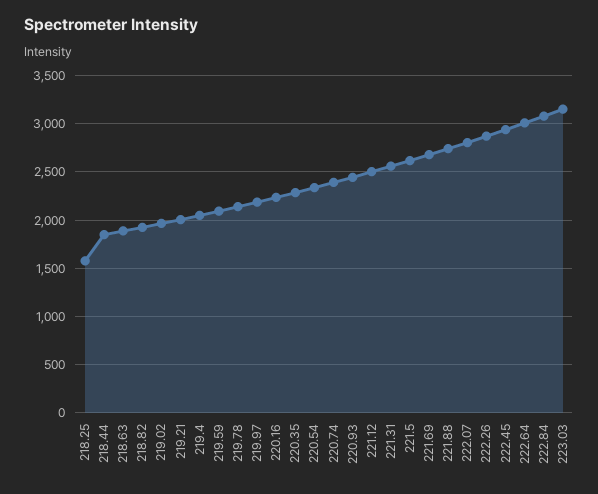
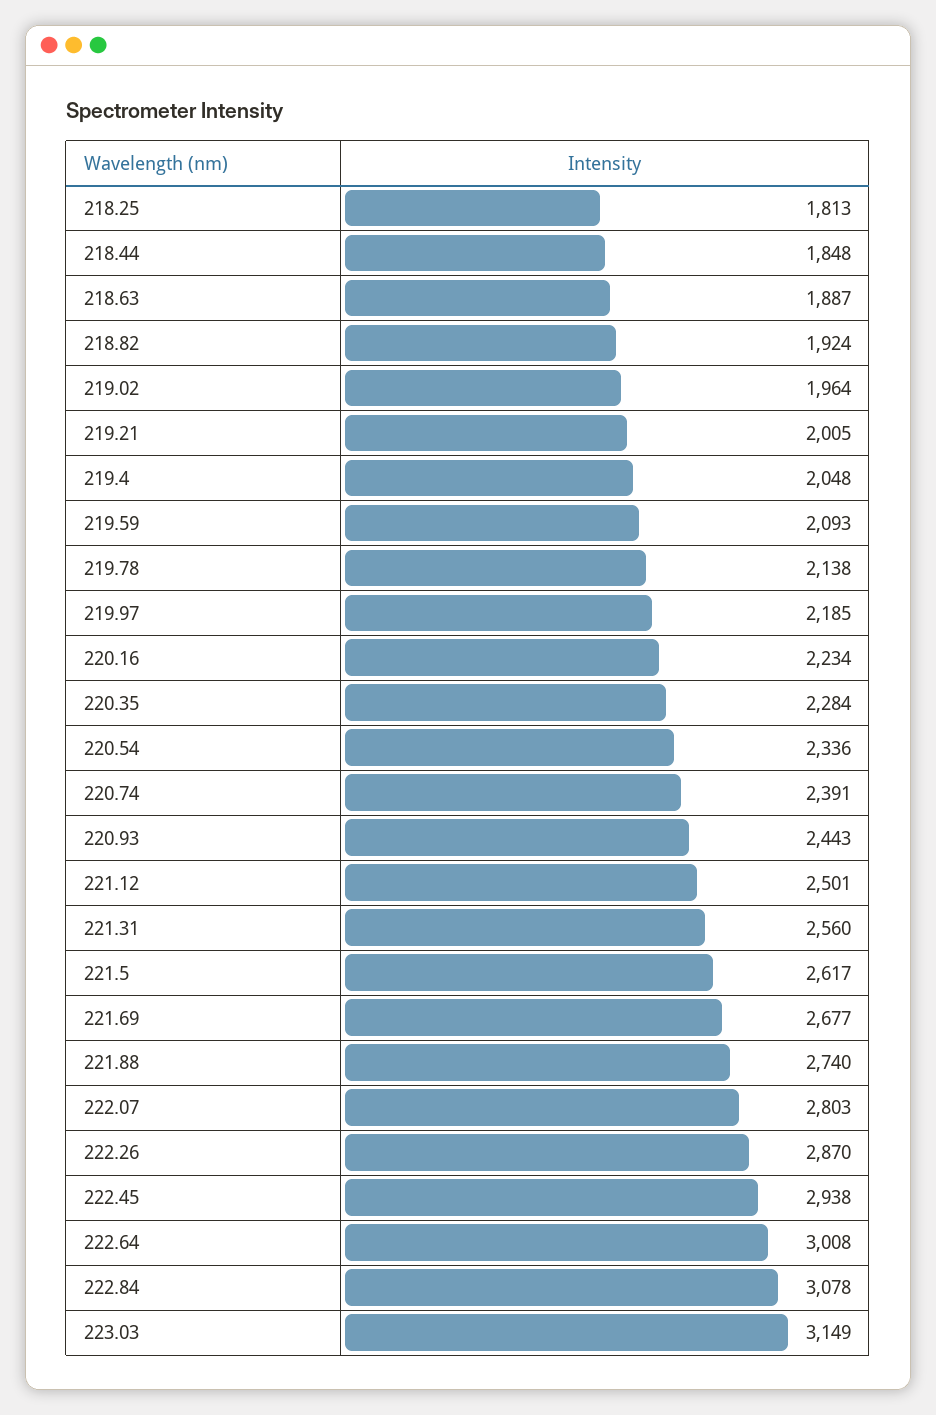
218.25: 1600 -> 1813

